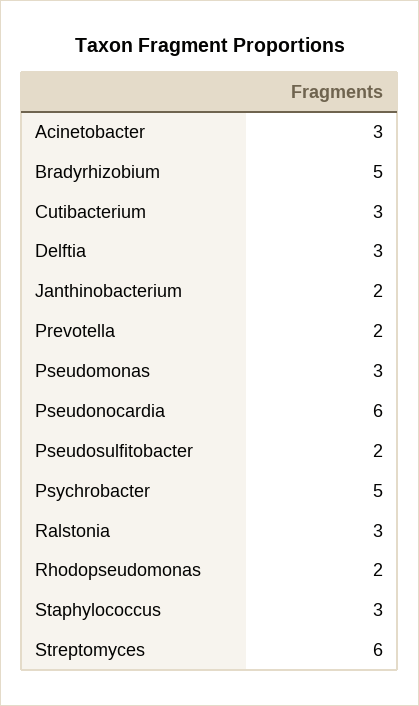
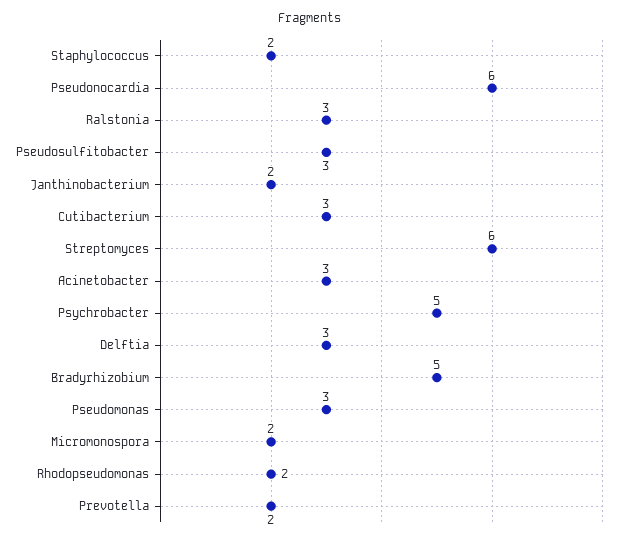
Pseudosulfitobacter: 2 -> 3
Staphylococcus: 3 -> 2
Micromonospora: none -> 2

